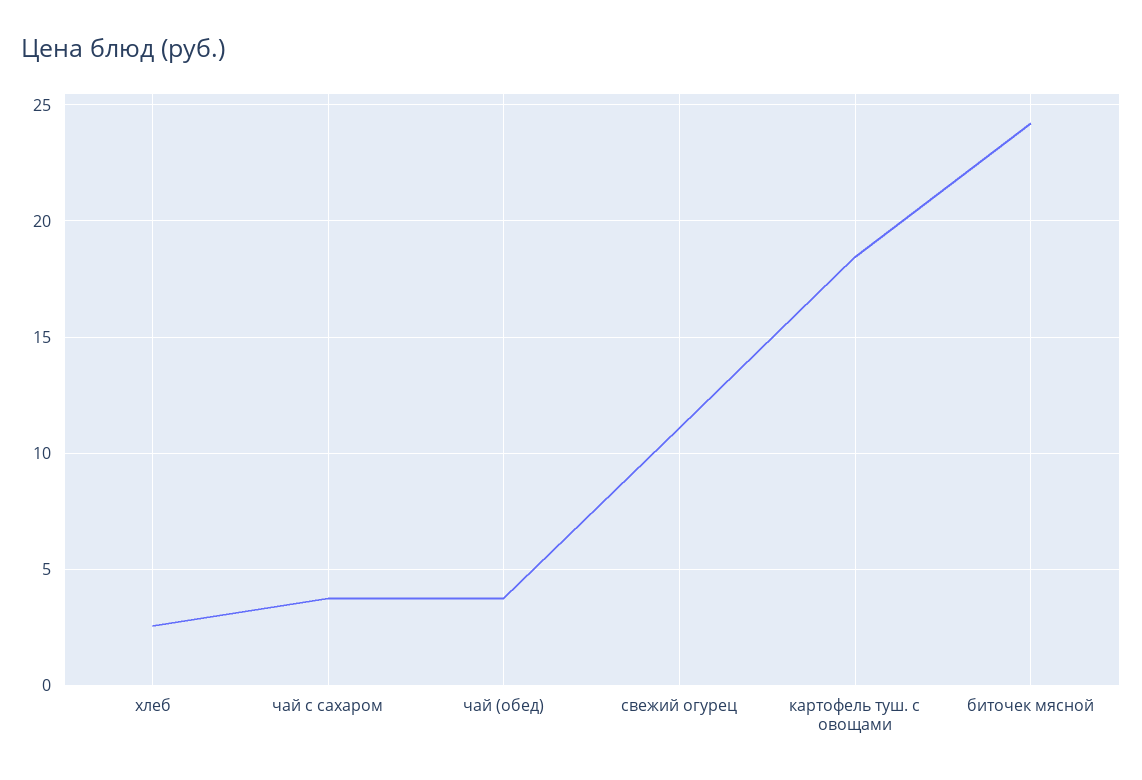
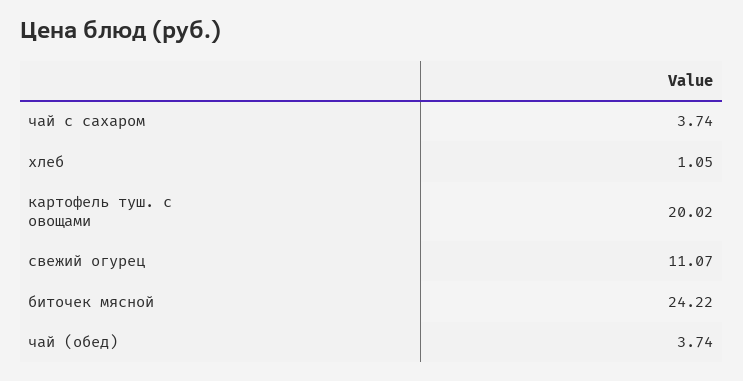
хлеб: 2.5 -> 1.05
картофель туш. с овощами: 18.5 -> 20.02

